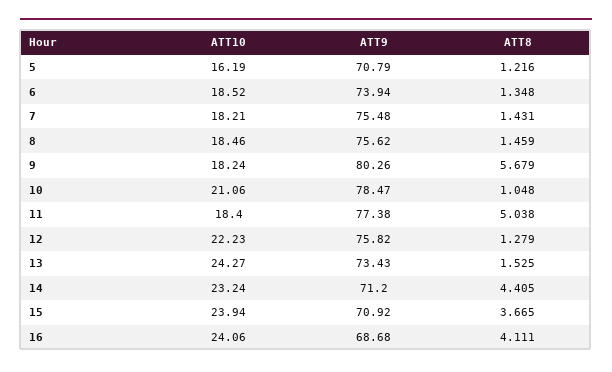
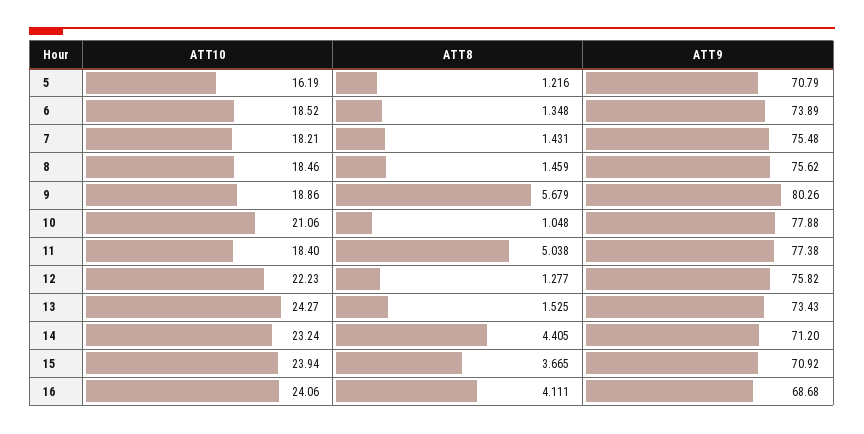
ATT9, 6: 73.94 -> 73.89
ATT10, 9: 18.24 -> 18.86
ATT9, 10: 78.47 -> 77.88
ATT8, 12: 1.279 -> 1.277

